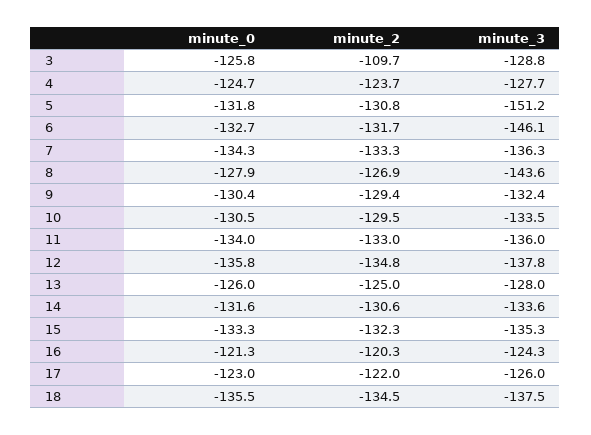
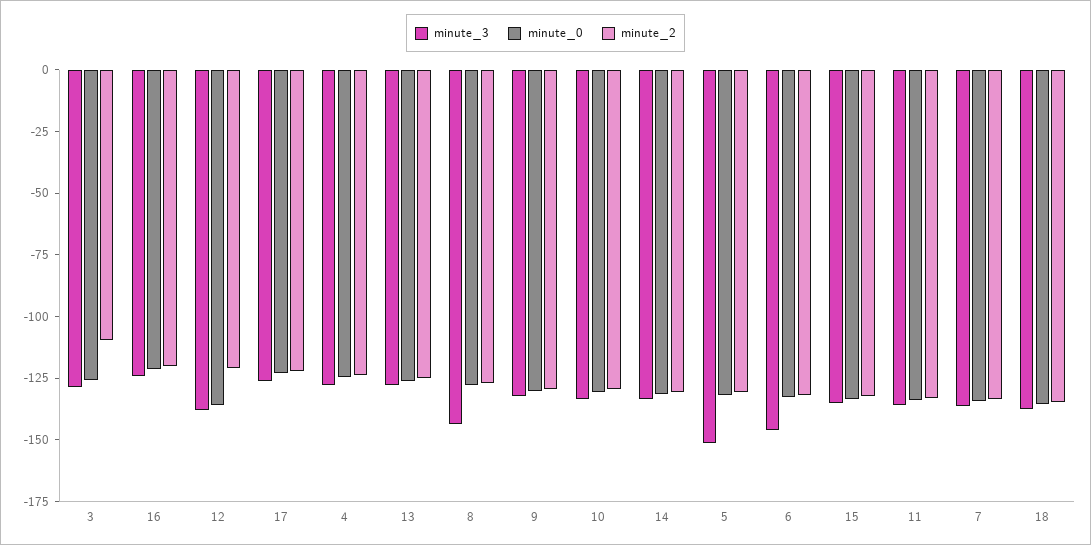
minute_2, 12: -134.8 -> -120

